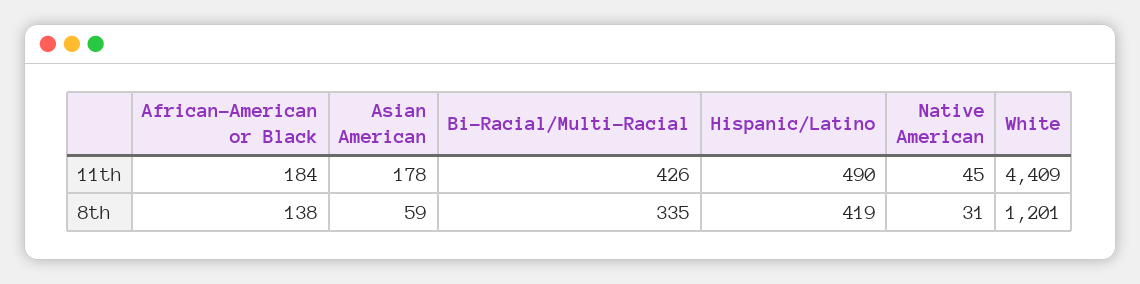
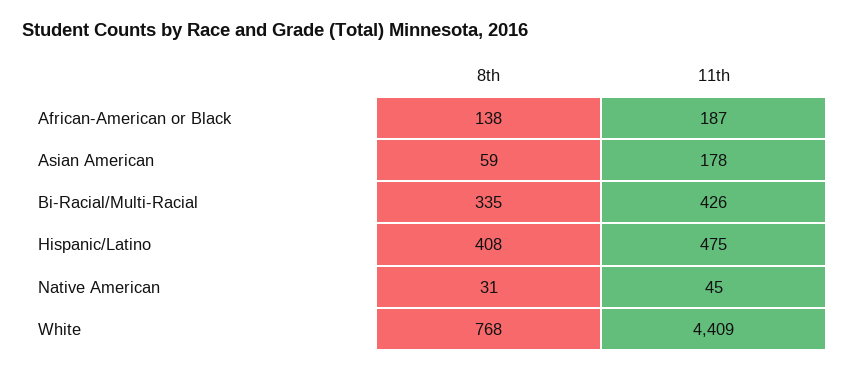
African-American or Black, 11th: 184 -> 187
Hispanic/Latino, 11th: 490 -> 475
Hispanic/Latino, 8th: 419 -> 408
White, 8th: 1201 -> 768

